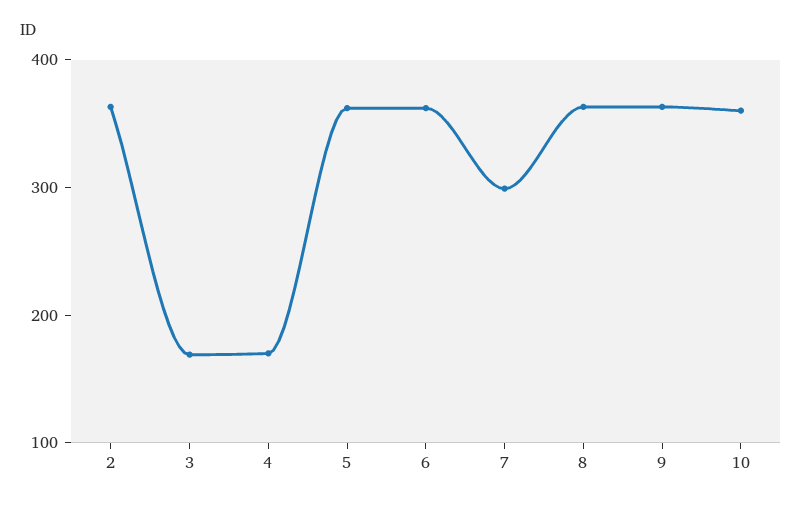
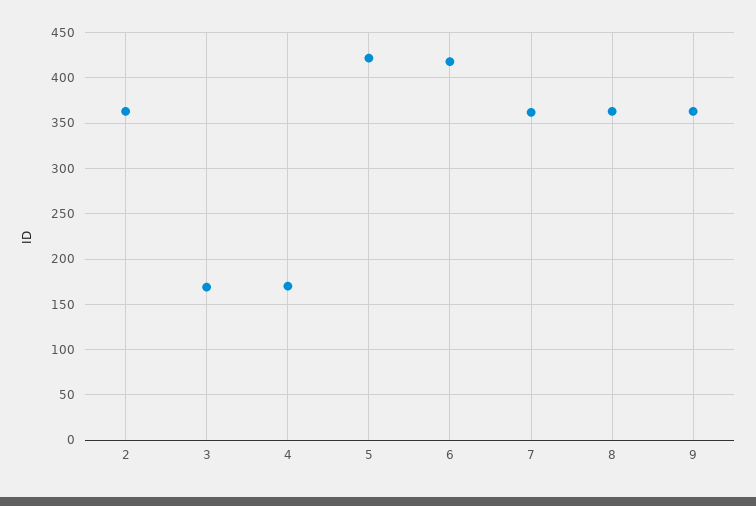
5: 360 -> 420
6: 360 -> 420
7: 300 -> 360
10: 360 -> none

